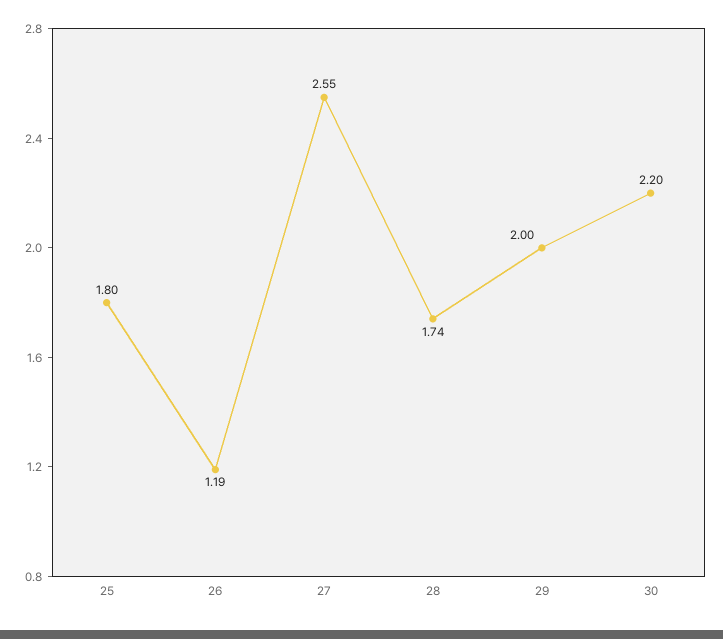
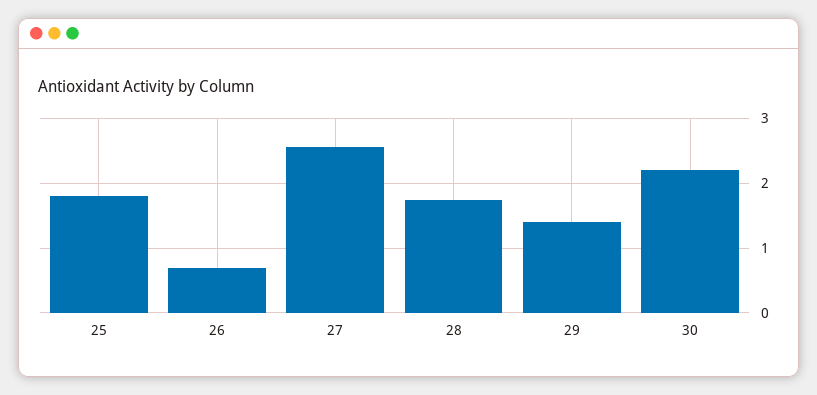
26: 1.19 -> 0.7
29: 2 -> 1.4

